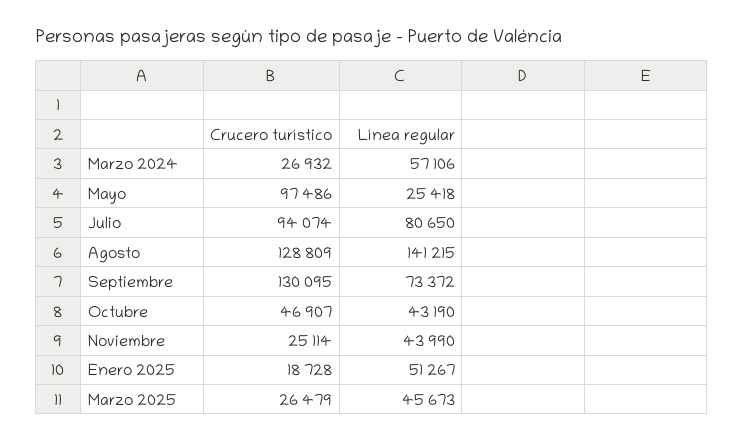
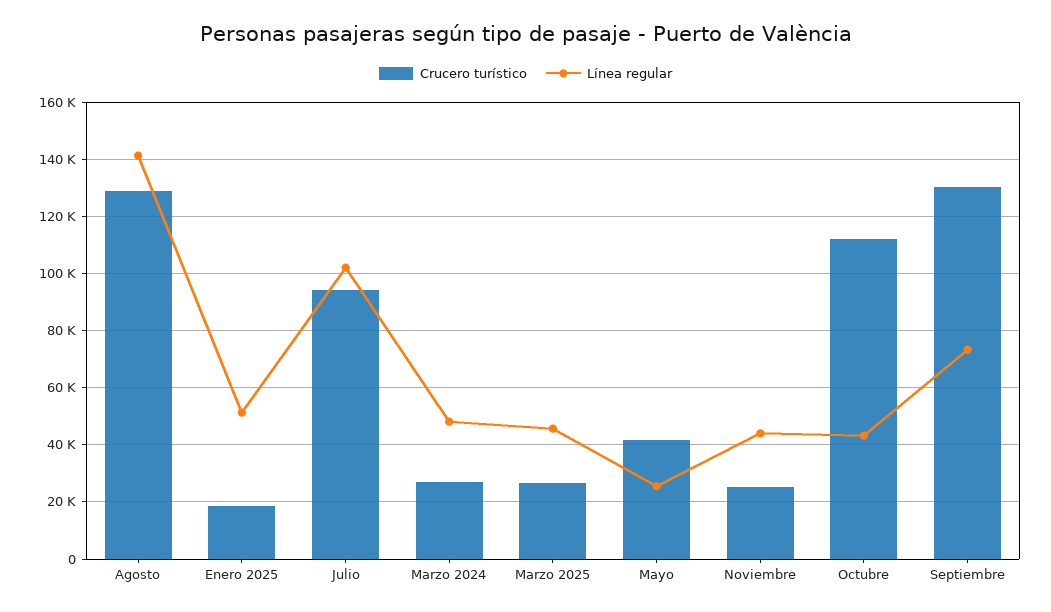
Línea regular, Marzo 2024: 57106 -> 47500
Crucero turístico, Mayo: 97486 -> 42500
Línea regular, Julio: 80650 -> 102500
Crucero turístico, Octubre: 46907 -> 112500

